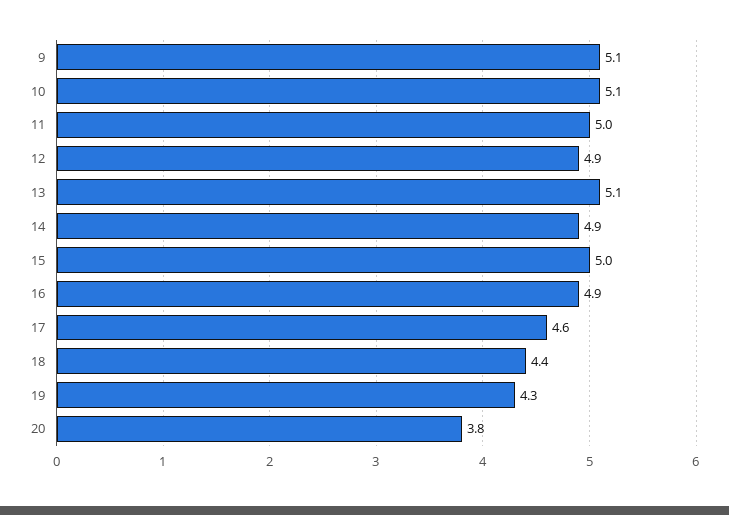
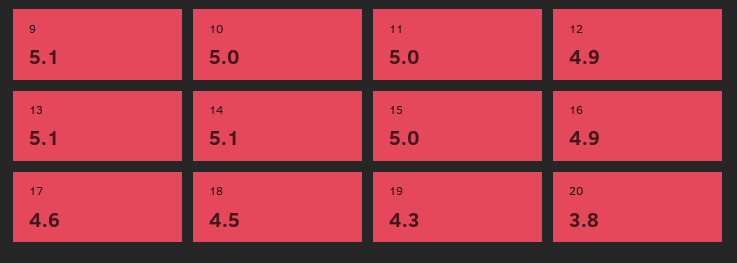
10: 5.1 -> 5
14: 4.9 -> 5.1
18: 4.4 -> 4.5

